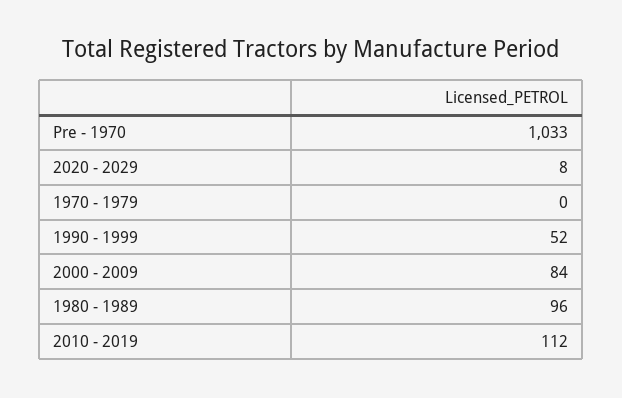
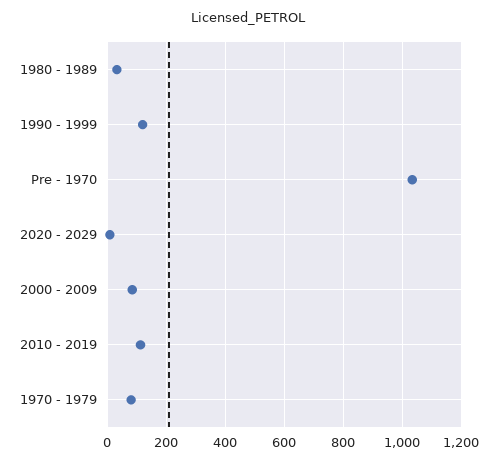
1970 - 1979: 0 -> 75
1990 - 1999: 52 -> 125
1980 - 1989: 96 -> 25

